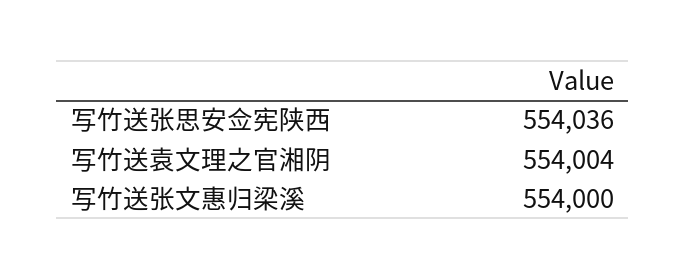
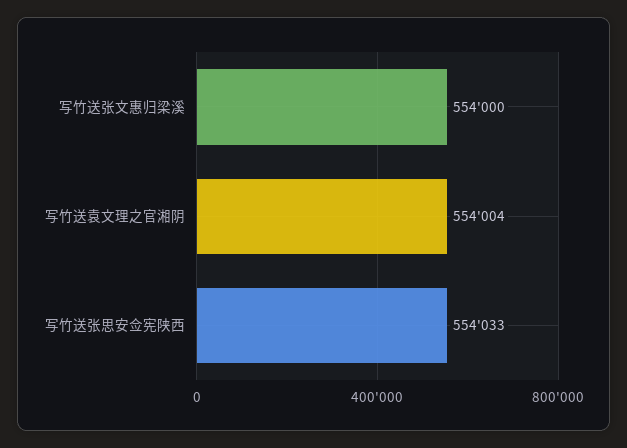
写竹送张思安佥宪陕西: 554036 -> 554033

